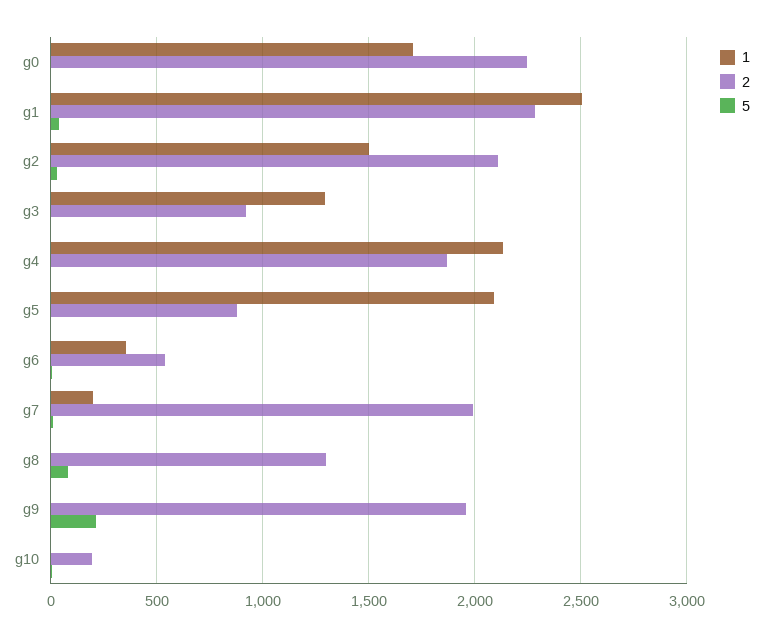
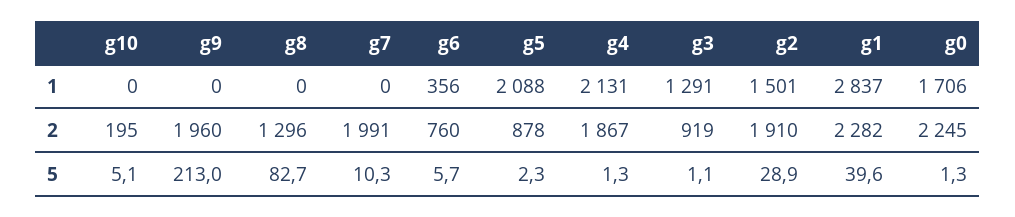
1, g1: 2500 -> 2837
2, g2: 2100 -> 1910
2, g6: 550 -> 760
1, g7: 200 -> 0

